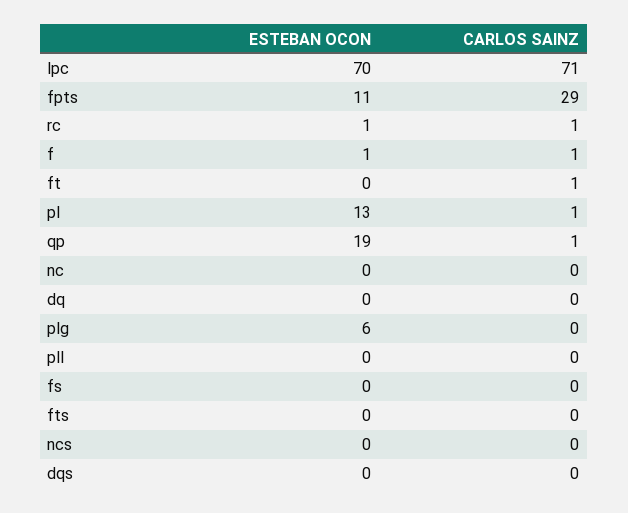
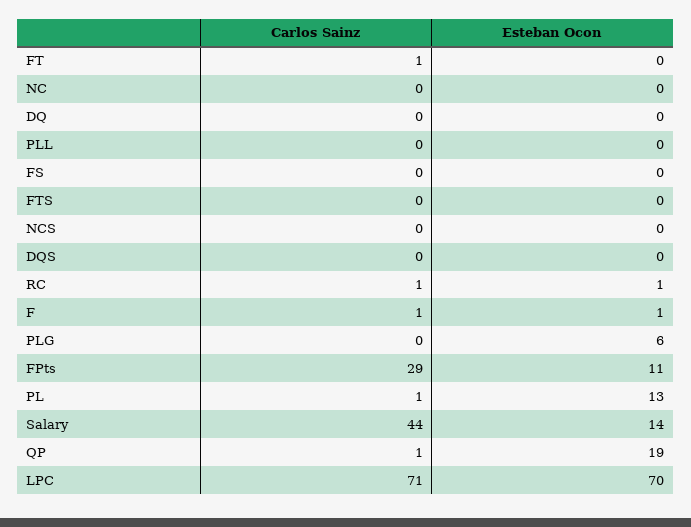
CARLOS SAINZ, Salary: none -> 44
ESTEBAN OCON, Salary: none -> 14

